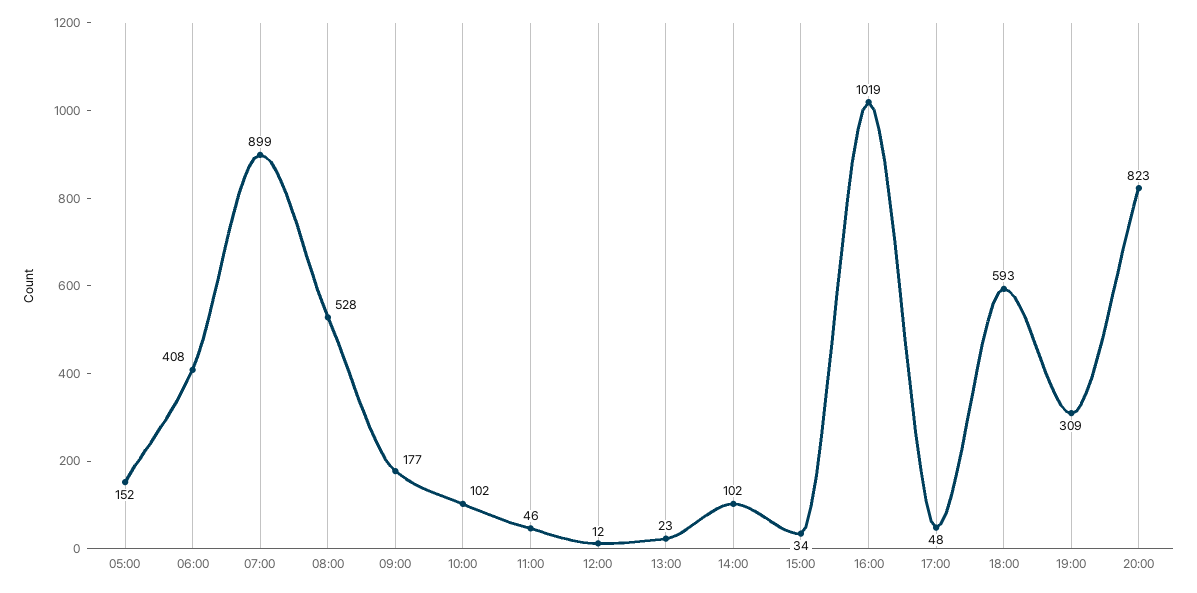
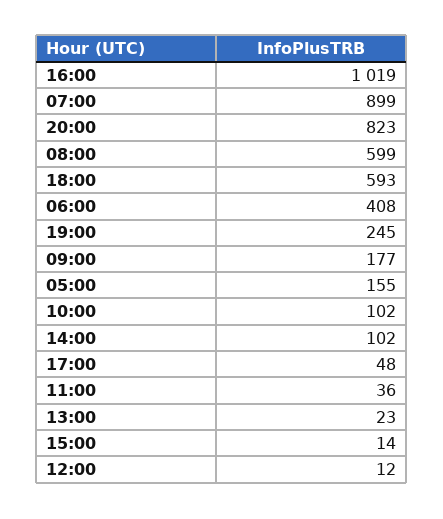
05:00: 152 -> 155
08:00: 528 -> 599
11:00: 46 -> 36
15:00: 34 -> 14
19:00: 309 -> 245

